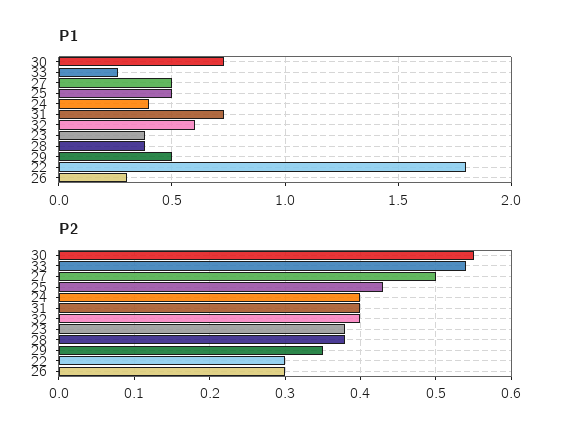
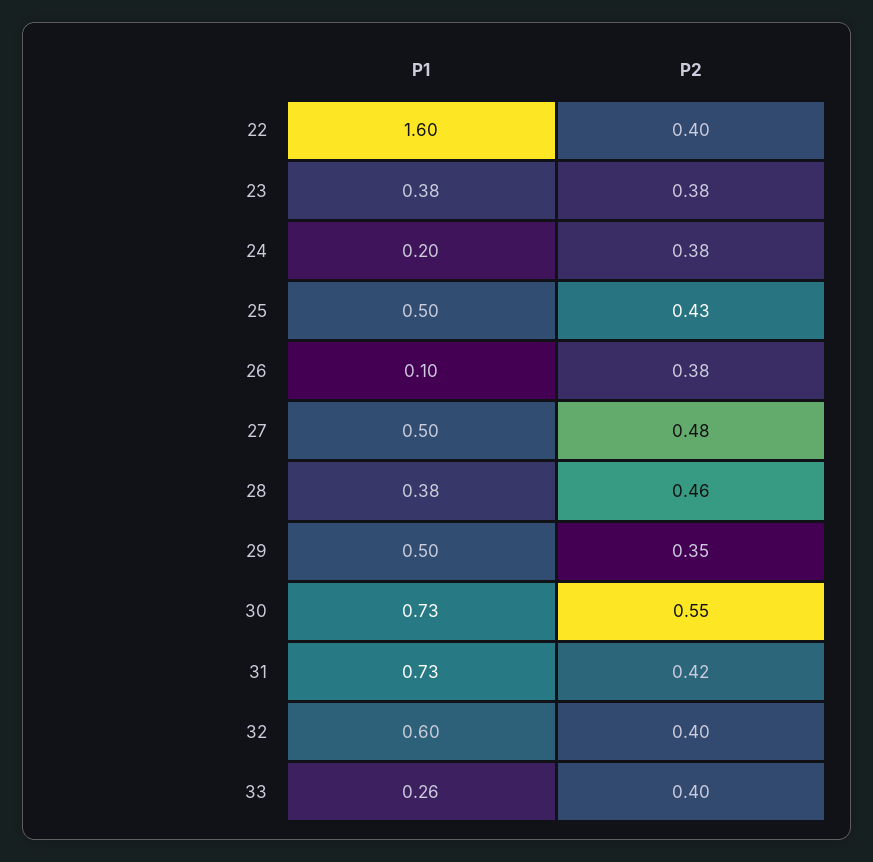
P1, 24: 0.4 -> 0.2
P1, 22: 1.8 -> 1.6
P1, 26: 0.3 -> 0.1
P2, 33: 0.54 -> 0.4
P2, 27: 0.5 -> 0.48
P2, 24: 0.4 -> 0.38
P2, 31: 0.4 -> 0.42
P2, 28: 0.38 -> 0.46
P2, 22: 0.3 -> 0.4
P2, 26: 0.3 -> 0.38

